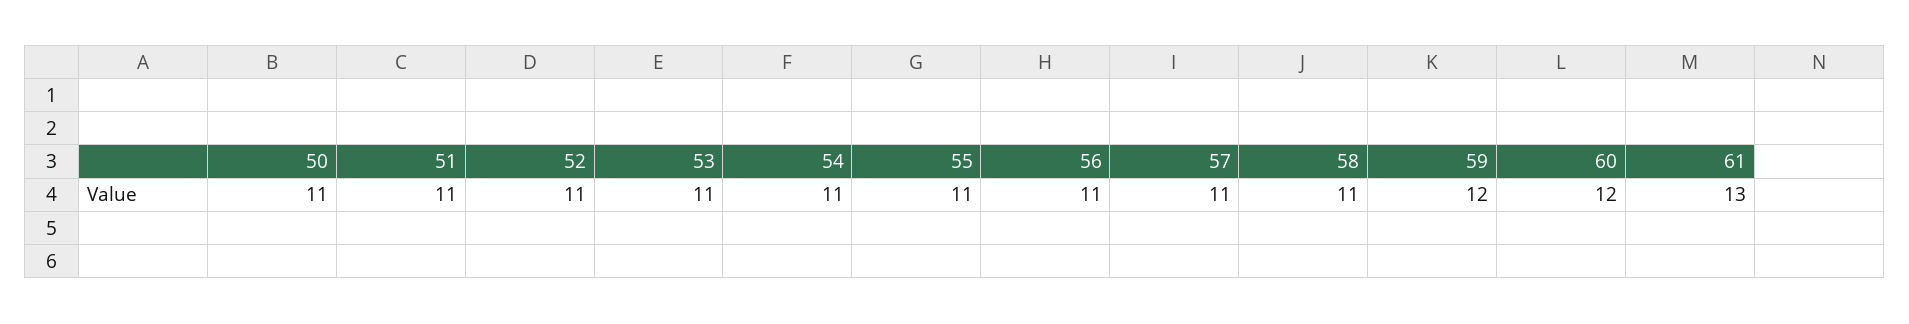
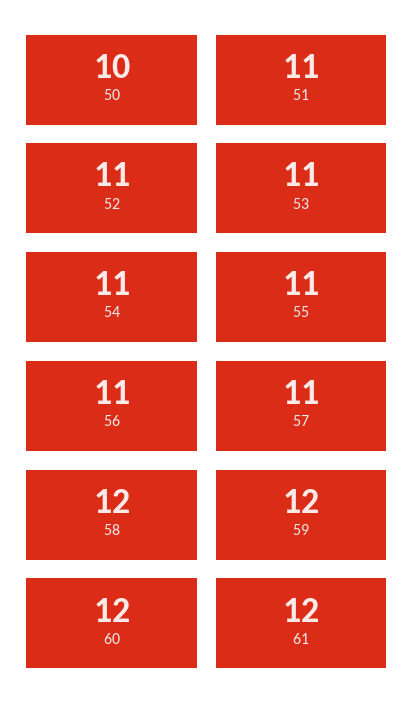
50: 11 -> 10
58: 11 -> 12
61: 13 -> 12

